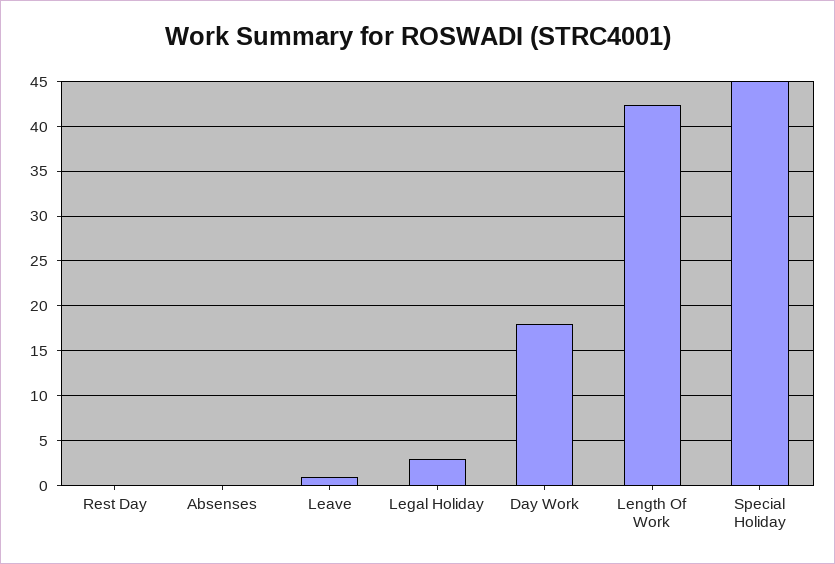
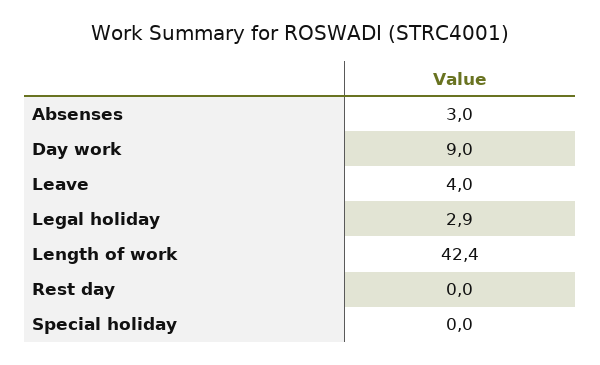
Absenses: 0 -> 3
Leave: 1 -> 4
Day Work: 18 -> 9
Special Holiday: 45 -> 0

